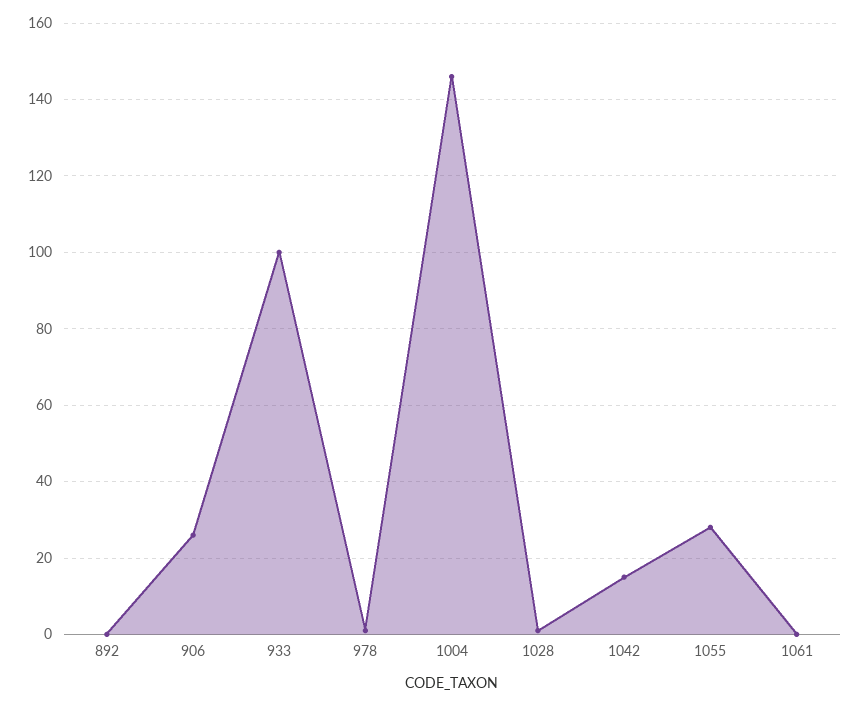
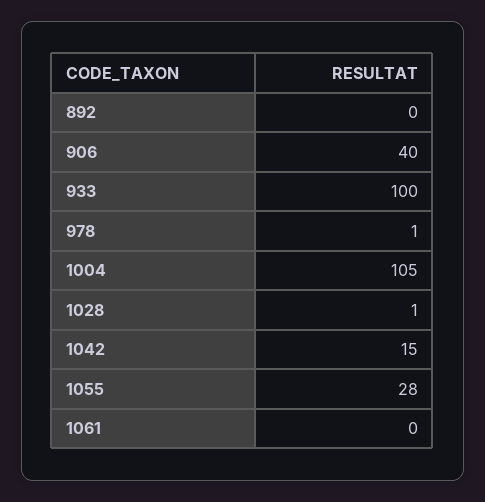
906: 25 -> 40
1004: 145 -> 105

